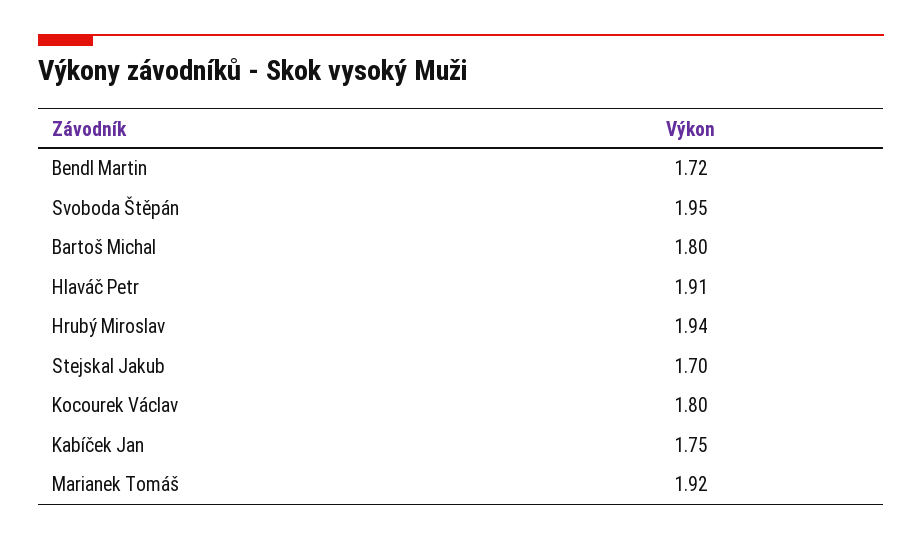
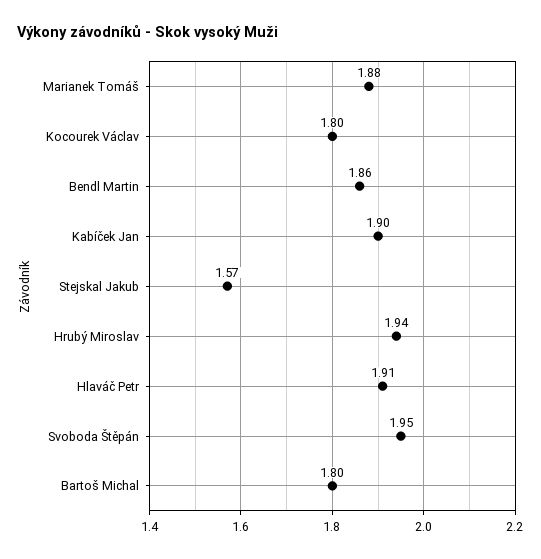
Bendl Martin: 1.72 -> 1.86
Stejskal Jakub: 1.7 -> 1.57
Kabíček Jan: 1.75 -> 1.9
Marianek Tomáš: 1.92 -> 1.88

